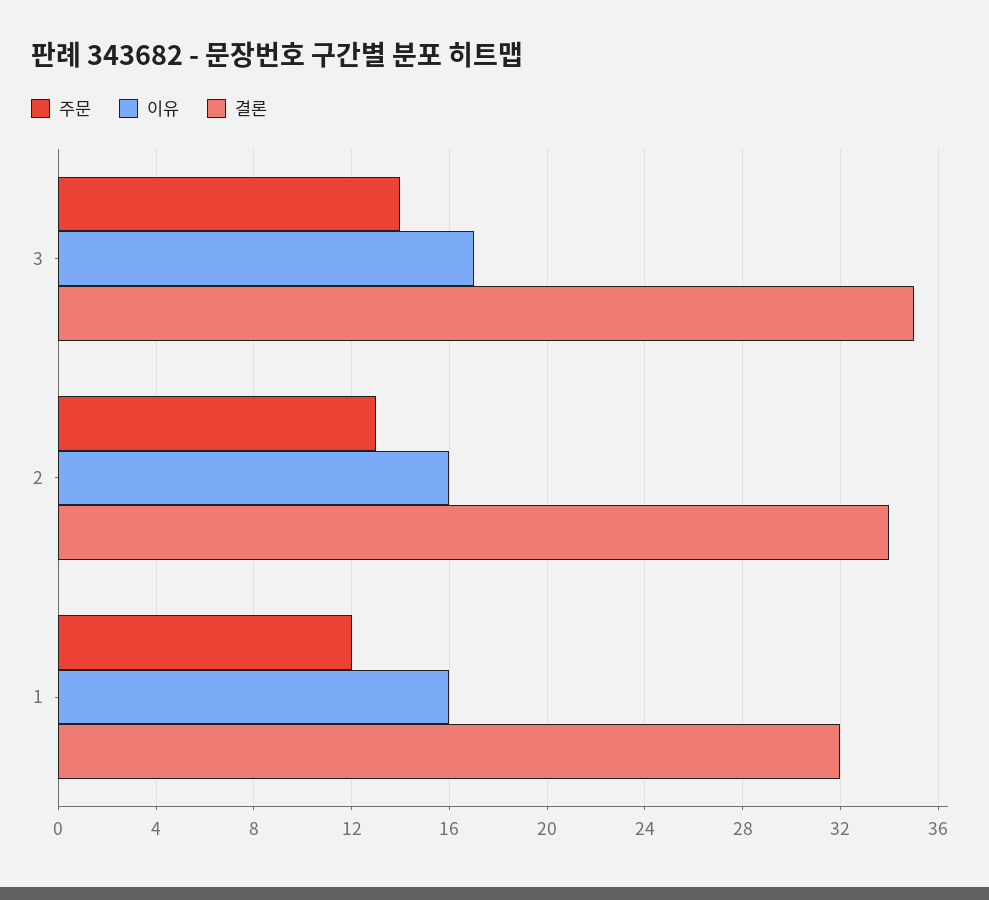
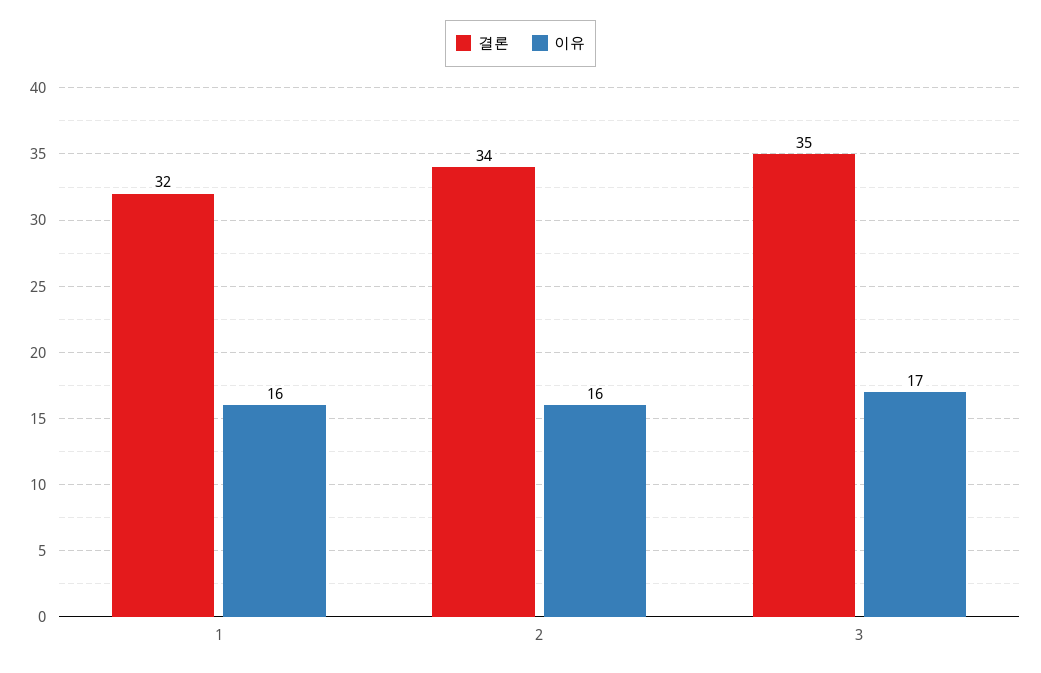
주문, 3: 14 -> none
주문, 2: 13 -> none
주문, 1: 12 -> none

